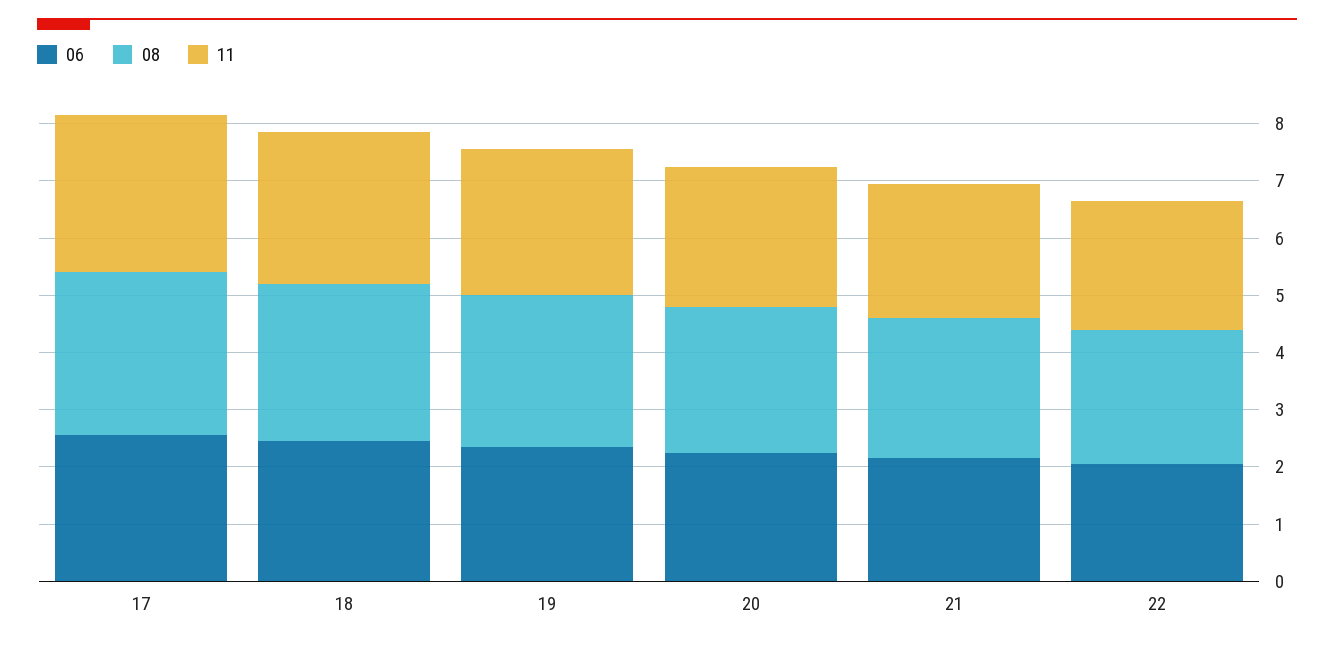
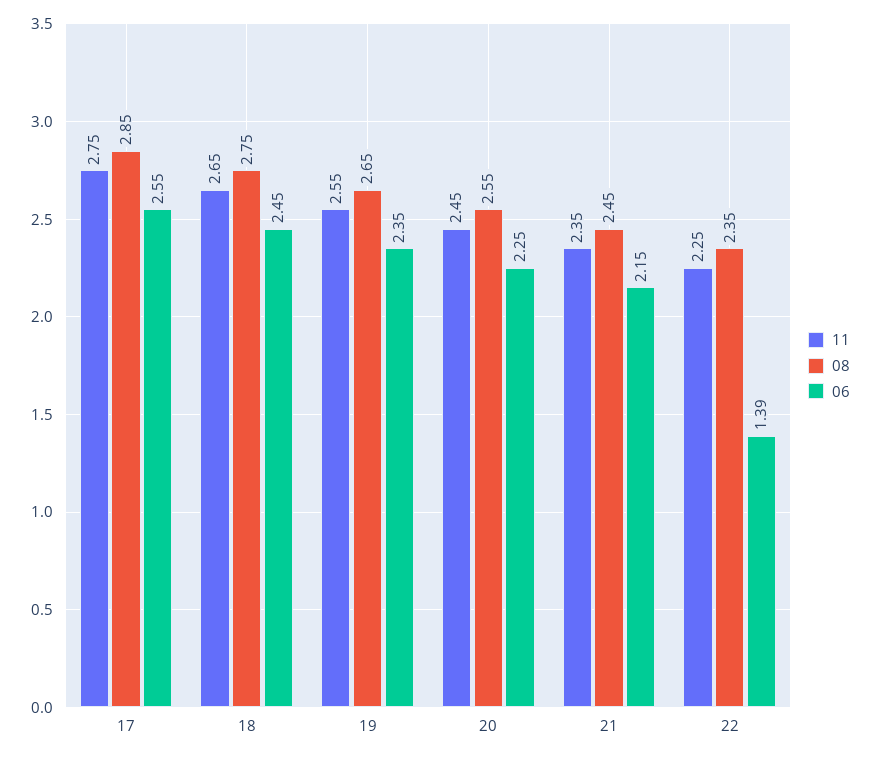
06, 22: 2 -> 1.39

